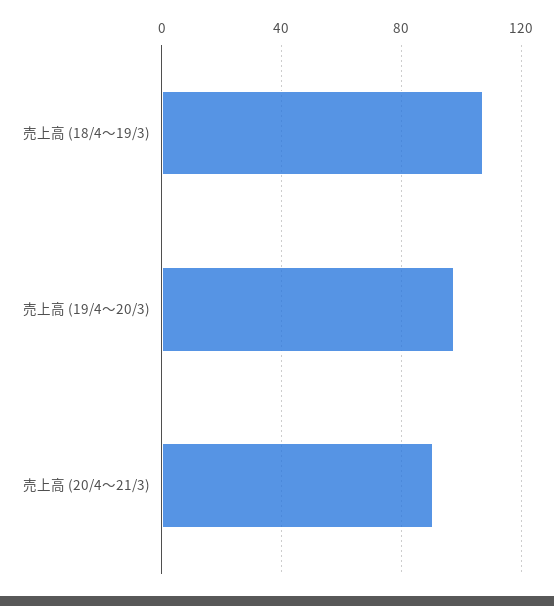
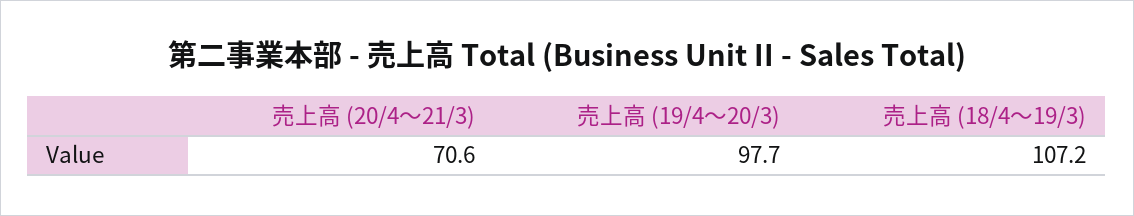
売上高 (20/4～21/3): 90 -> 70.6

